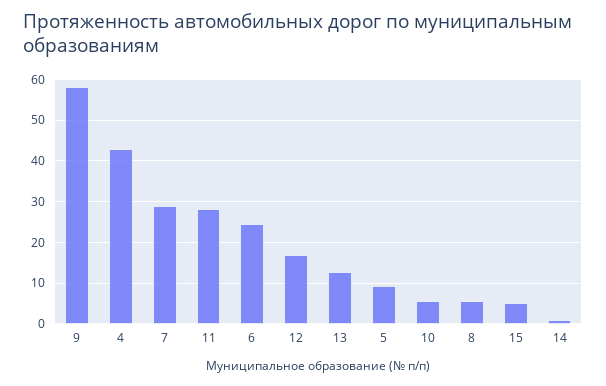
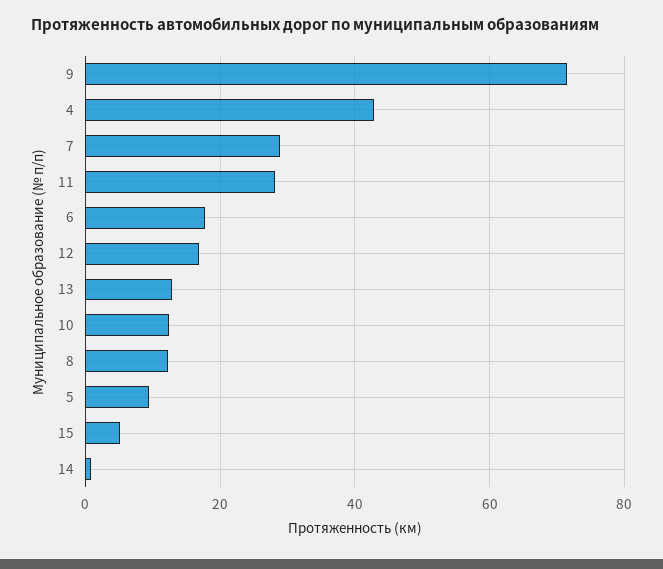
9: 58 -> 72
6: 24 -> 18
10: 6 -> 12
8: 6 -> 12

